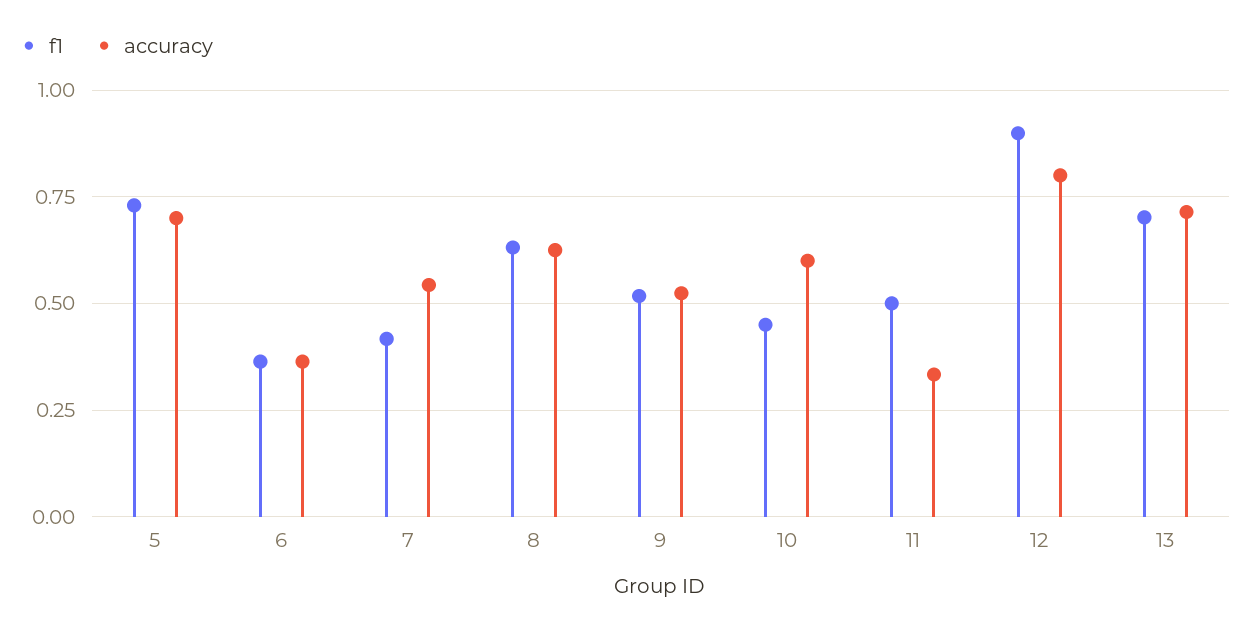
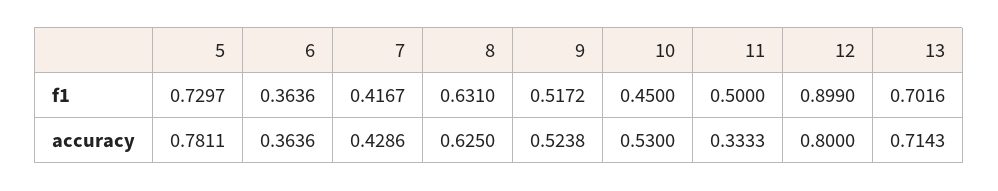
accuracy, 5: 0.7 -> 0.7811
accuracy, 7: 0.55 -> 0.4286
accuracy, 10: 0.6 -> 0.53

